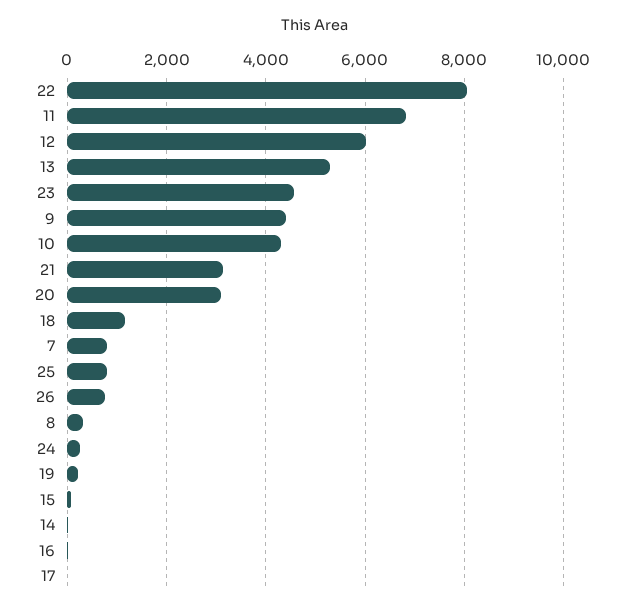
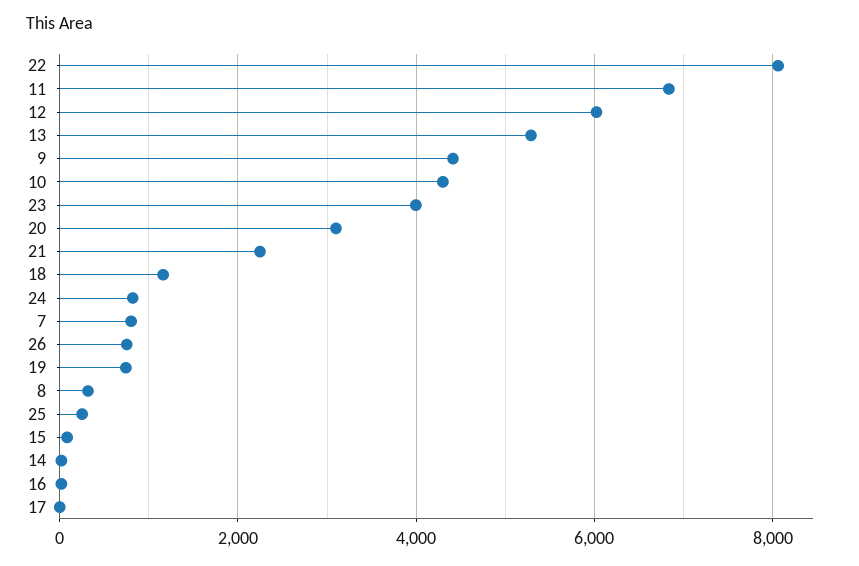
23: 4600 -> 4000
21: 3200 -> 2200
25: 800 -> 200
24: 200 -> 800
19: 200 -> 800

